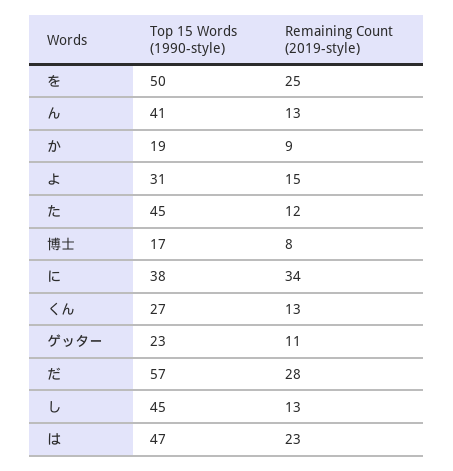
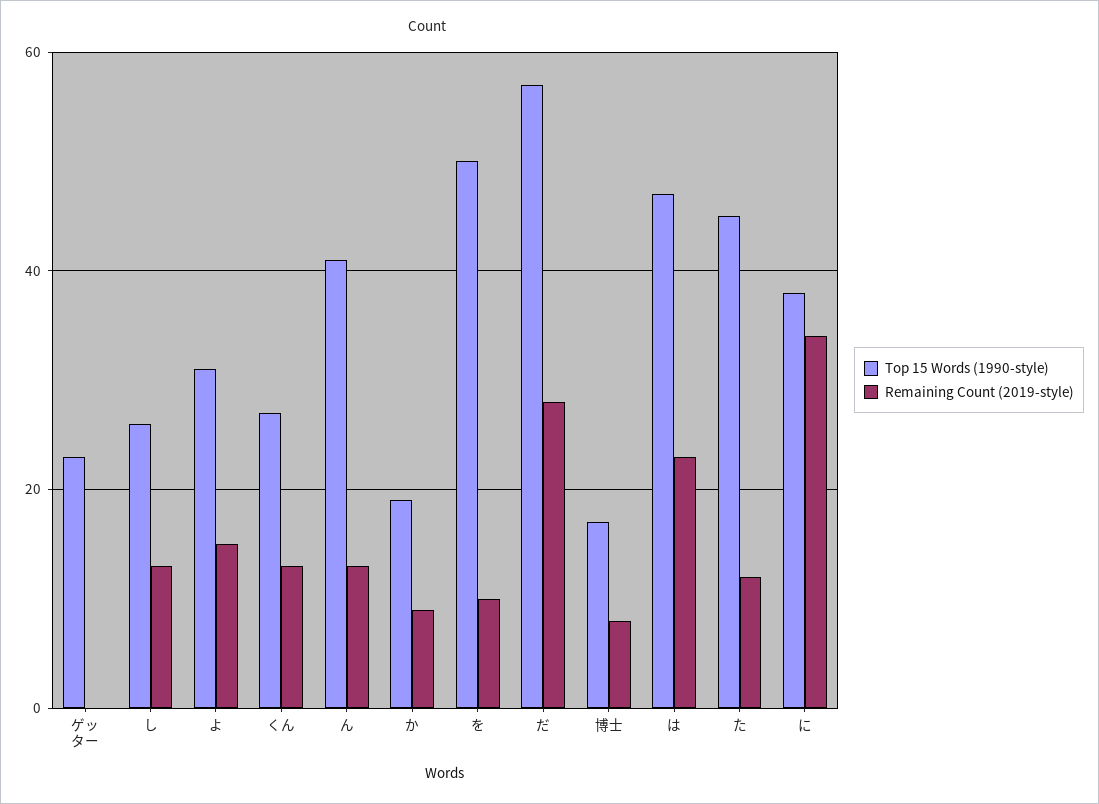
Remaining Count (2019-style), を: 25 -> 10
Remaining Count (2019-style), ゲッター: 11 -> 0
Top 15 Words (1990-style), し: 45 -> 25

